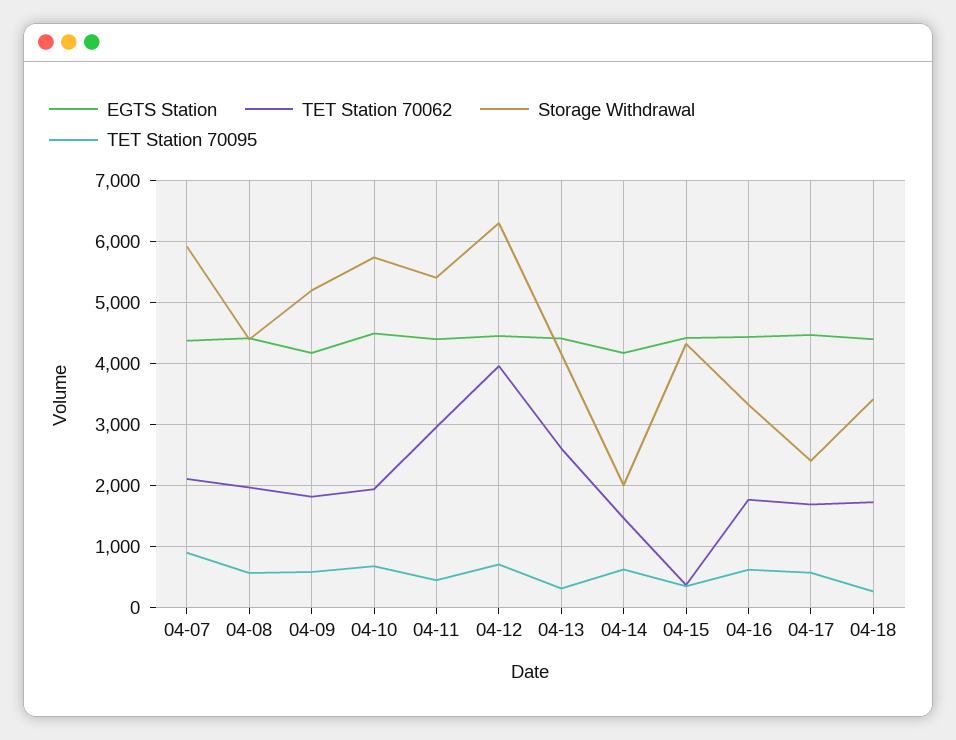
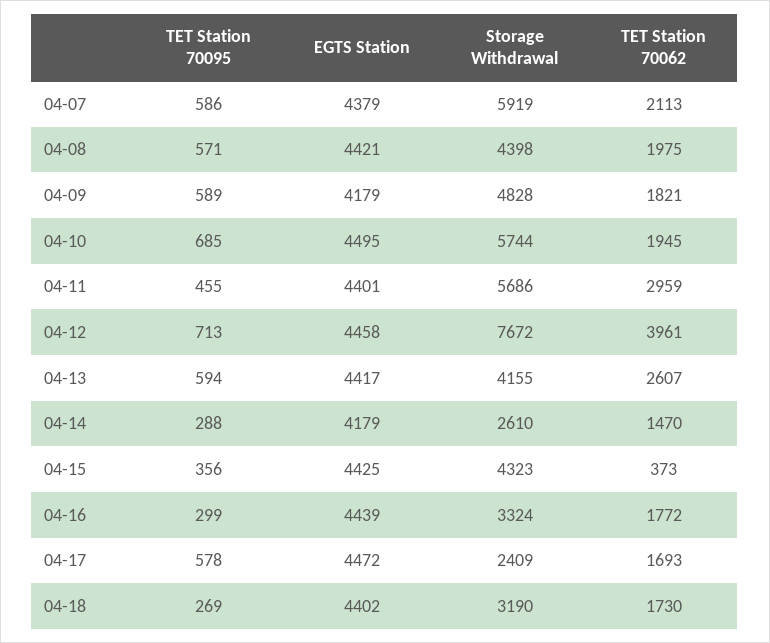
TET Station 70095, 04-07: 900 -> 586
Storage Withdrawal, 04-09: 5200 -> 4828
Storage Withdrawal, 04-11: 5400 -> 5686
Storage Withdrawal, 04-12: 6300 -> 7672
TET Station 70095, 04-13: 300 -> 594
Storage Withdrawal, 04-14: 2000 -> 2610
TET Station 70095, 04-14: 600 -> 288
TET Station 70095, 04-16: 600 -> 299
Storage Withdrawal, 04-18: 3400 -> 3190

